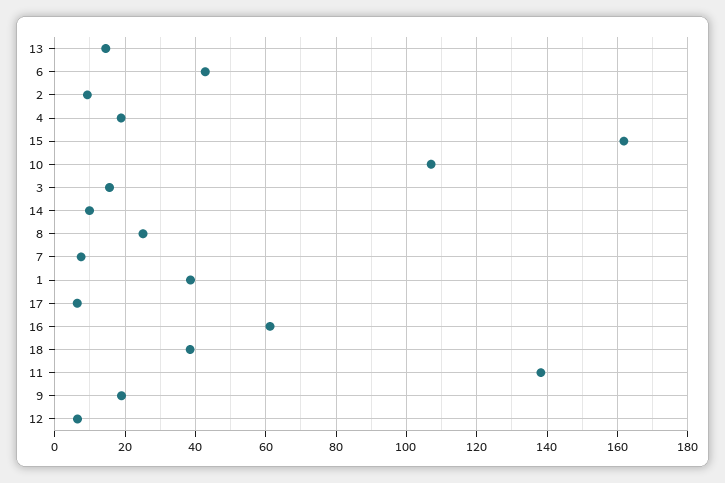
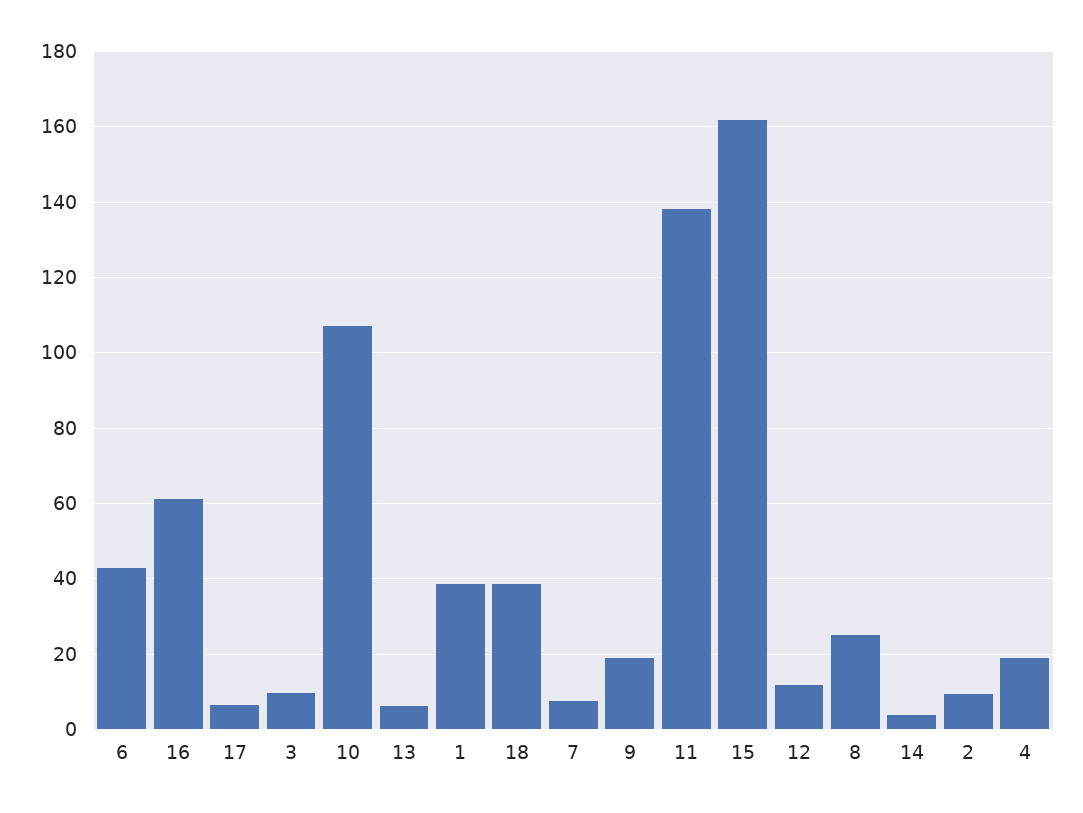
13: 14 -> 6
3: 16 -> 10
14: 10 -> 4
12: 6 -> 12

